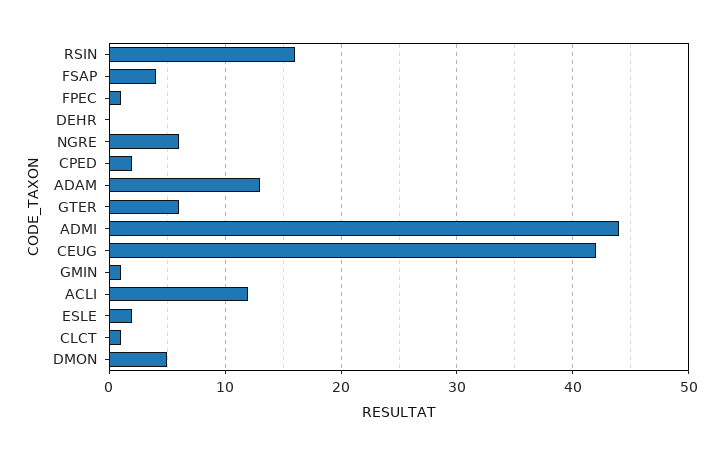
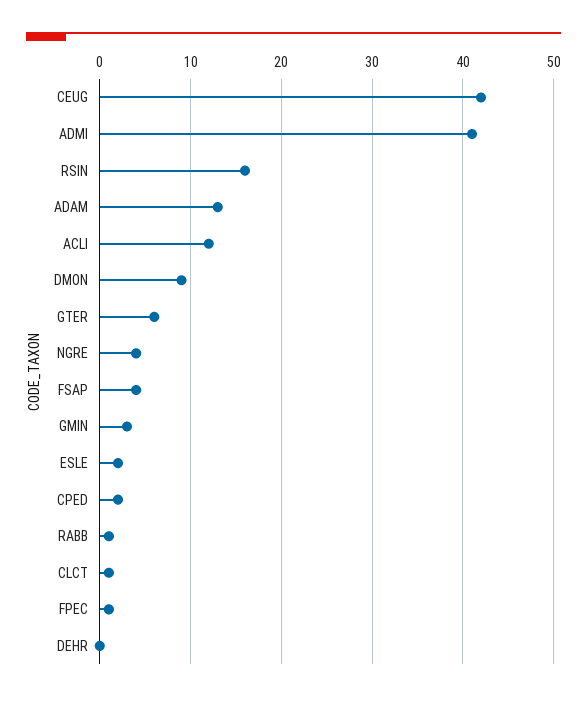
NGRE: 6 -> 4
ADMI: 44 -> 41
GMIN: 1 -> 3
DMON: 5 -> 9
RABB: none -> 1

